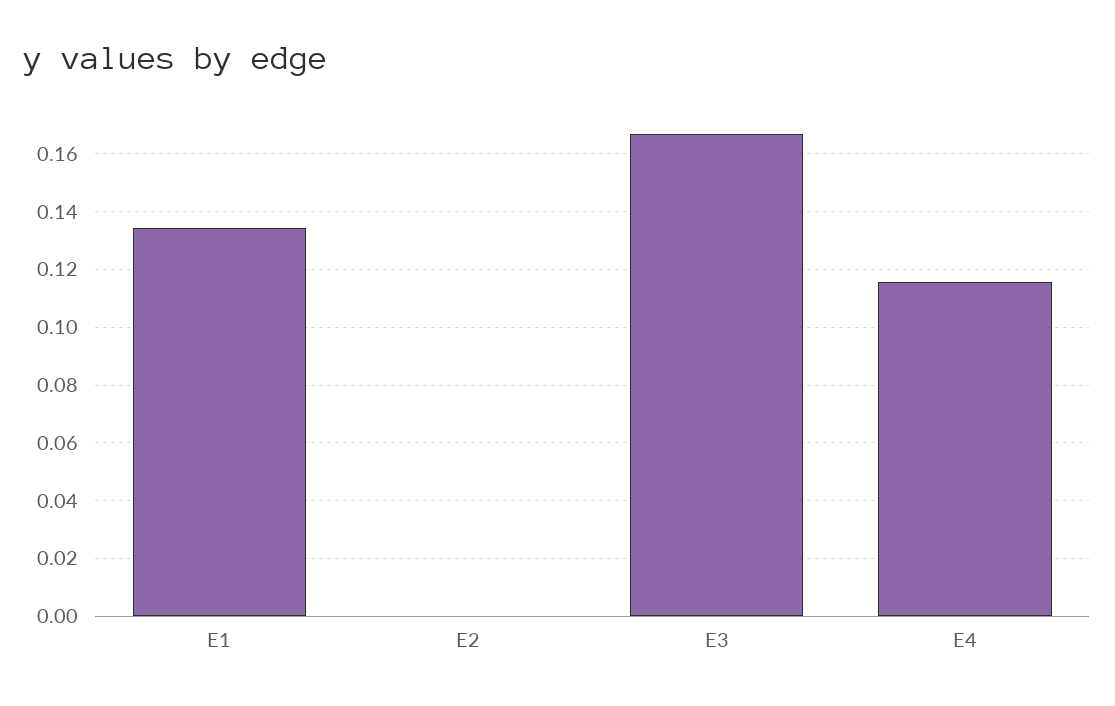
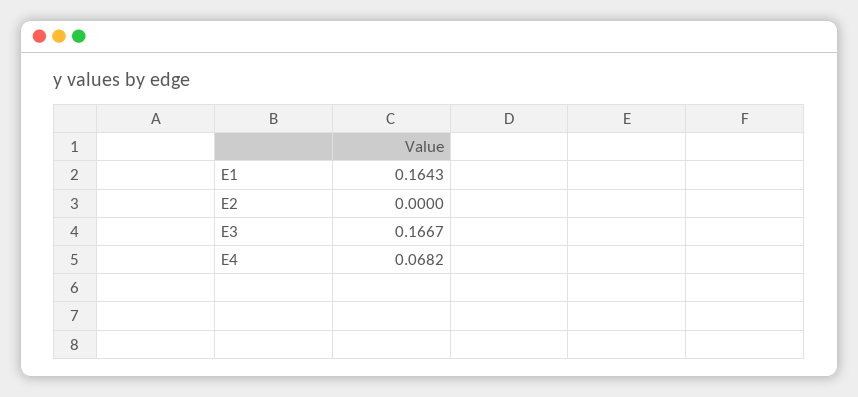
E1: 0.135 -> 0.1643
E4: 0.115 -> 0.0682

